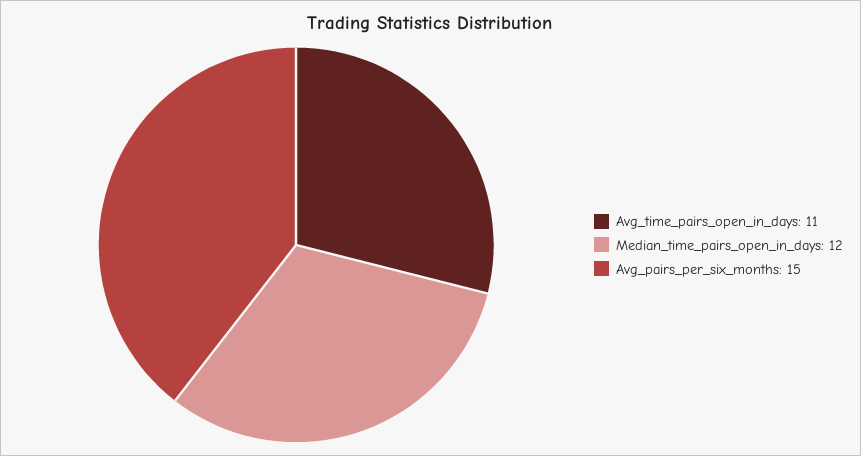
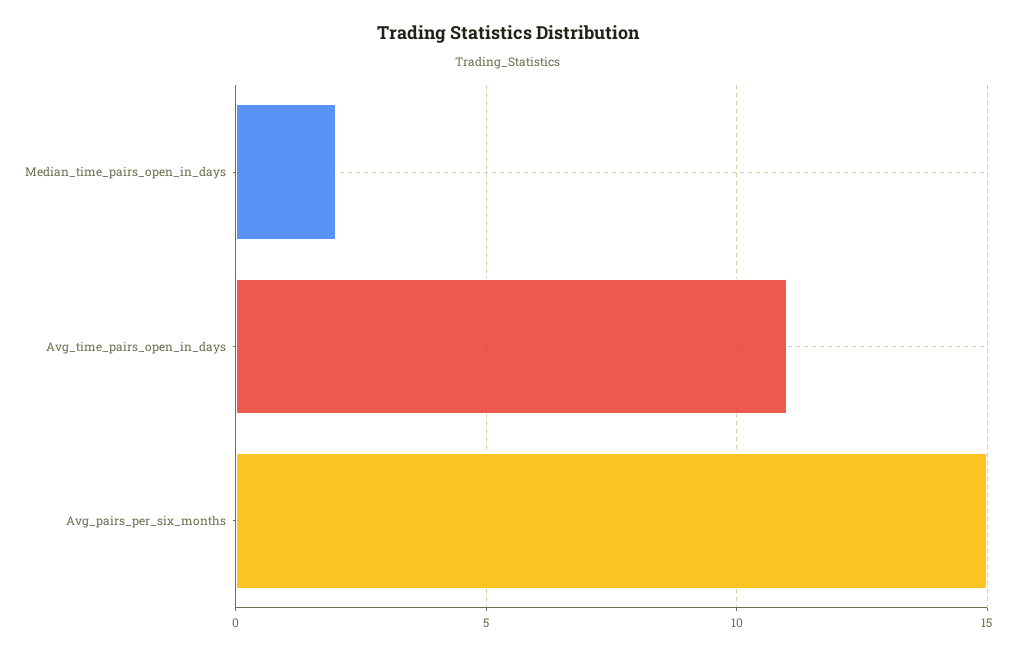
Median_time_pairs_open_in_days: 12 -> 2

